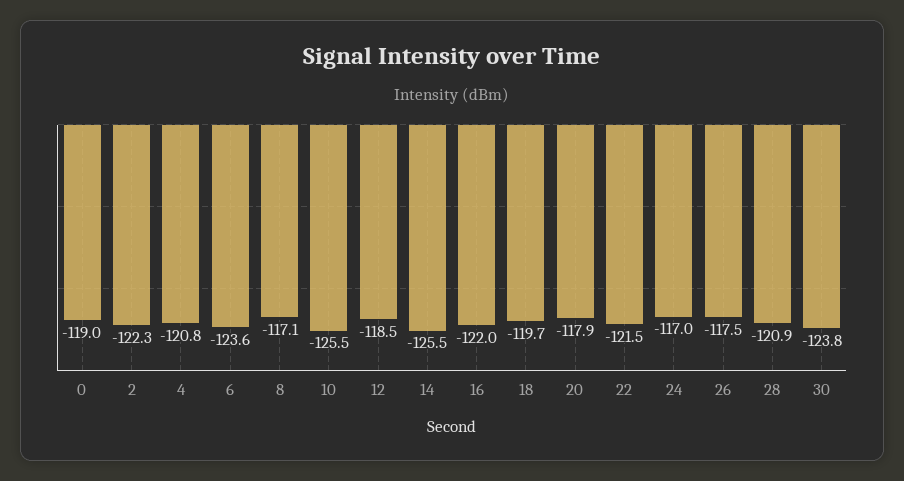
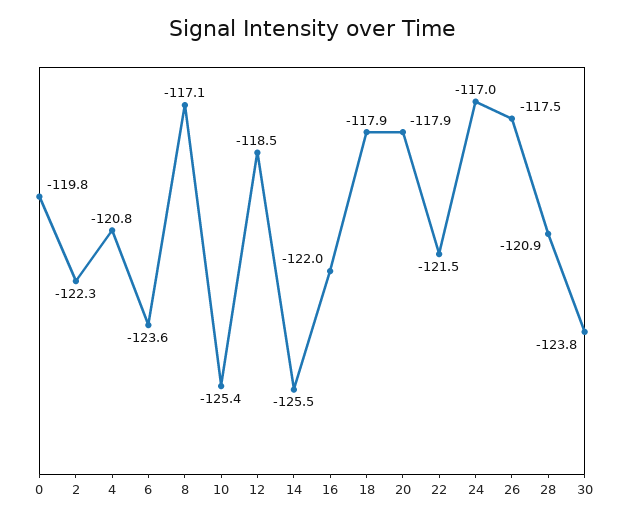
0: -119 -> -119.8
10: -125.5 -> -125.4
18: -119.7 -> -117.9

